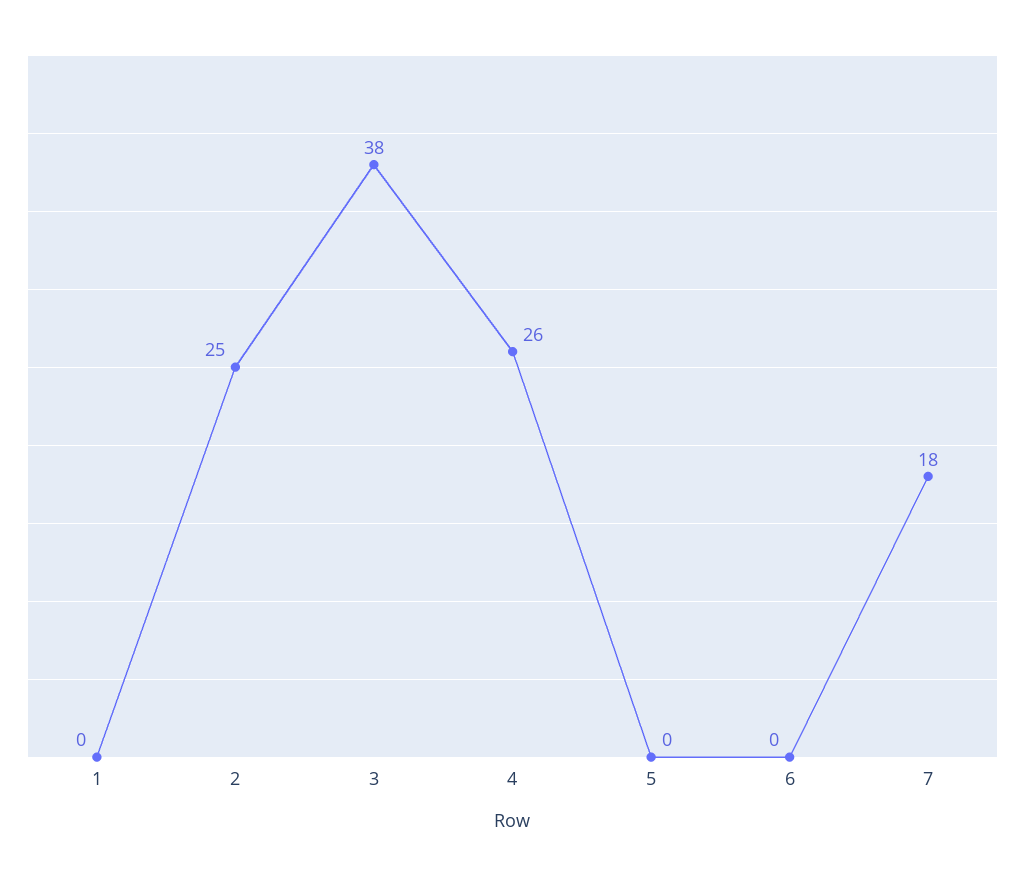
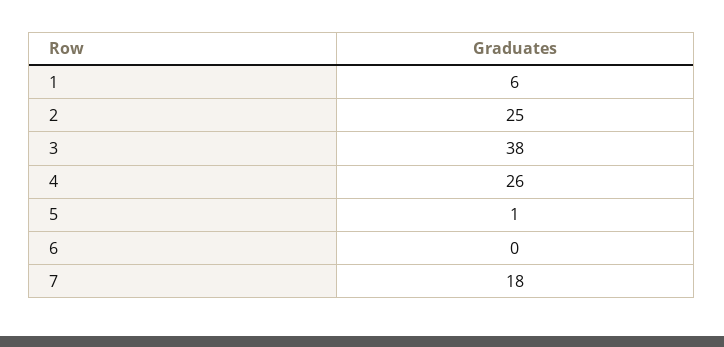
1: 0 -> 6
5: 0 -> 1

